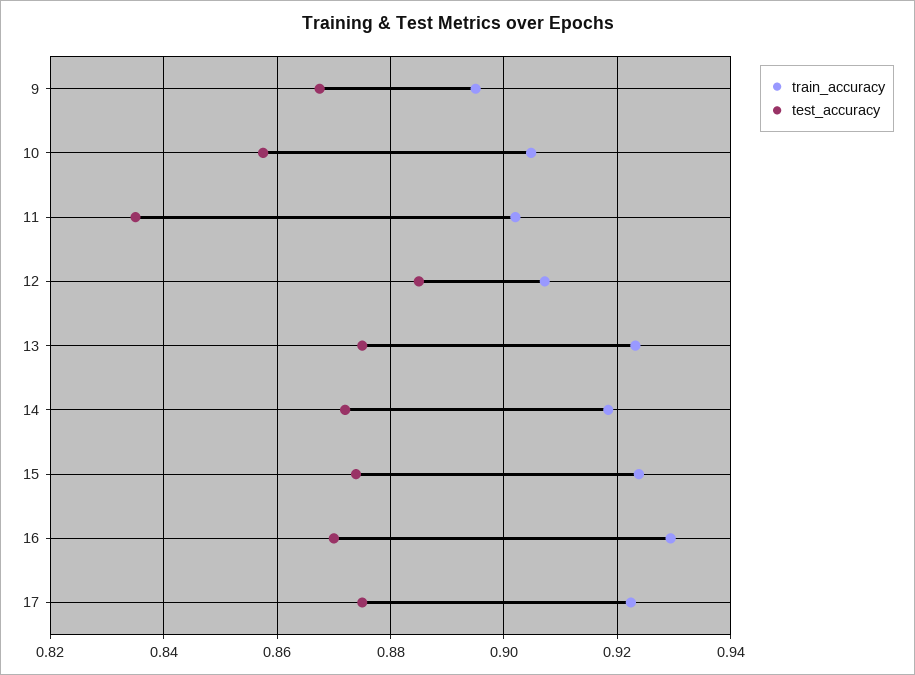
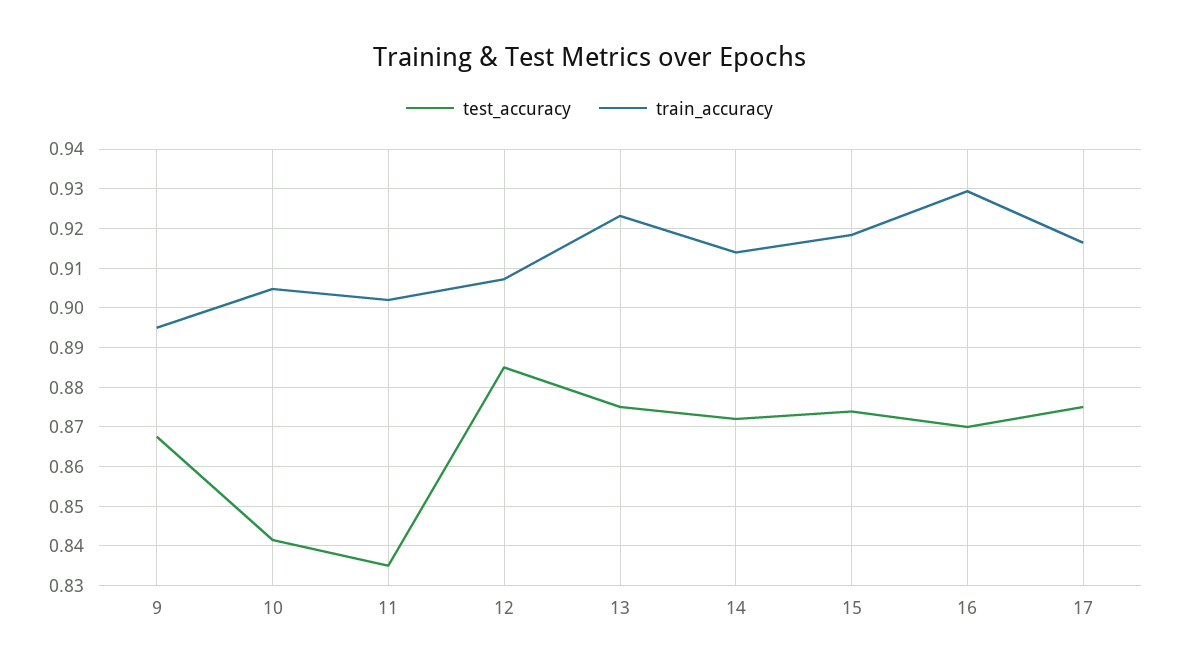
test_accuracy, 10: 0.858 -> 0.842
train_accuracy, 14: 0.918 -> 0.914
train_accuracy, 15: 0.924 -> 0.918
train_accuracy, 17: 0.922 -> 0.916

